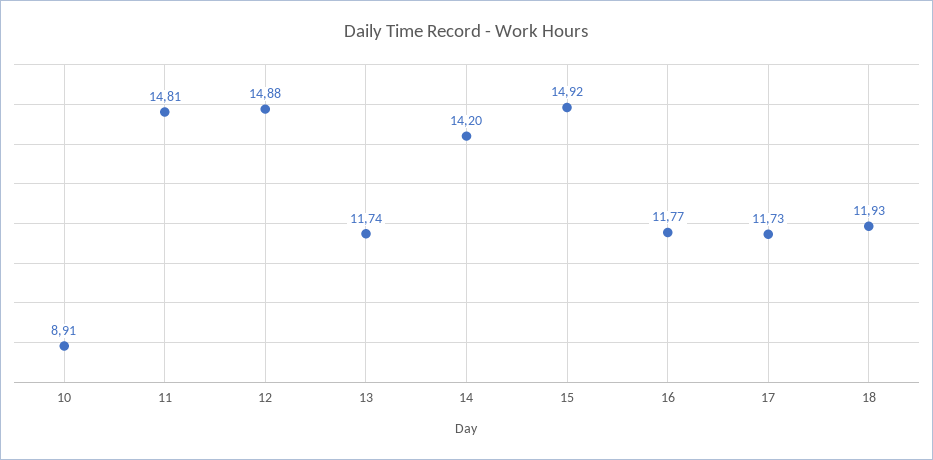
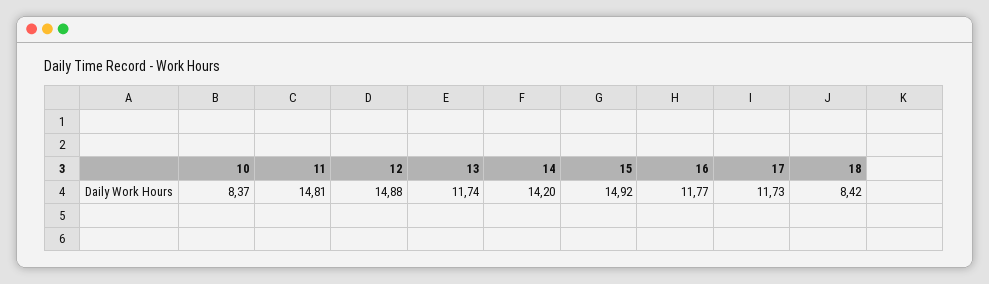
10: 8.91 -> 8.37
18: 11.93 -> 8.42

